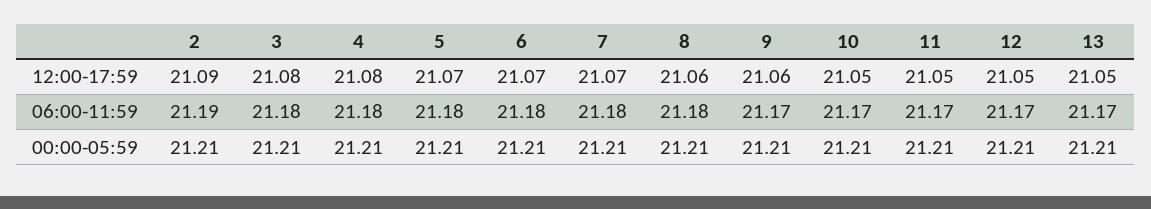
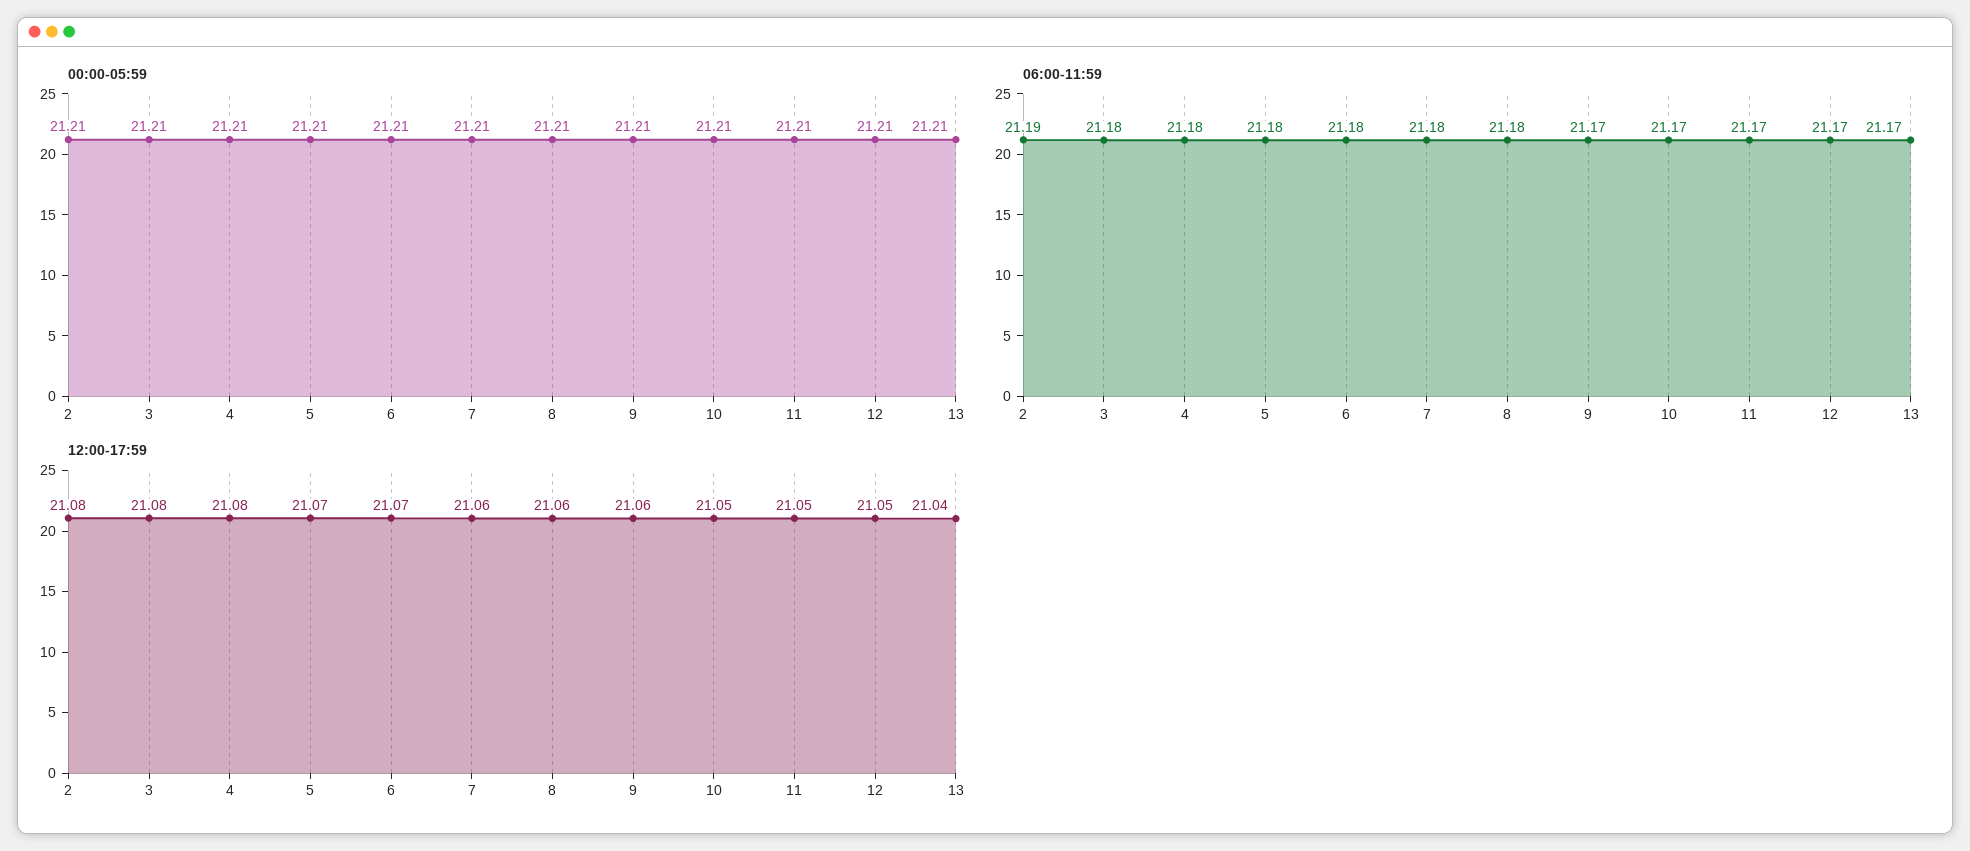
12:00-17:59, 2: 21.09 -> 21.08
12:00-17:59, 7: 21.07 -> 21.06
12:00-17:59, 13: 21.05 -> 21.04

